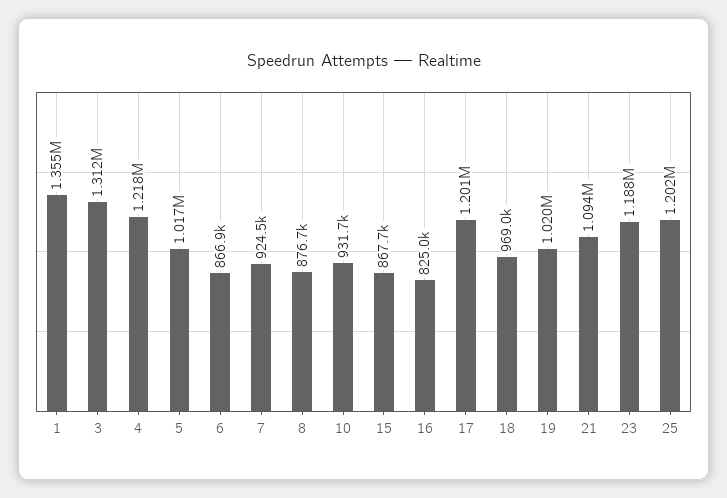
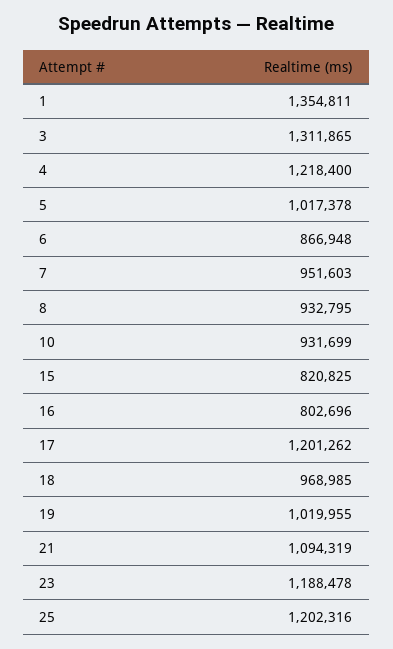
7: 924500 -> 951603
8: 876700 -> 932795
15: 867700 -> 820825
16: 825000 -> 802696

